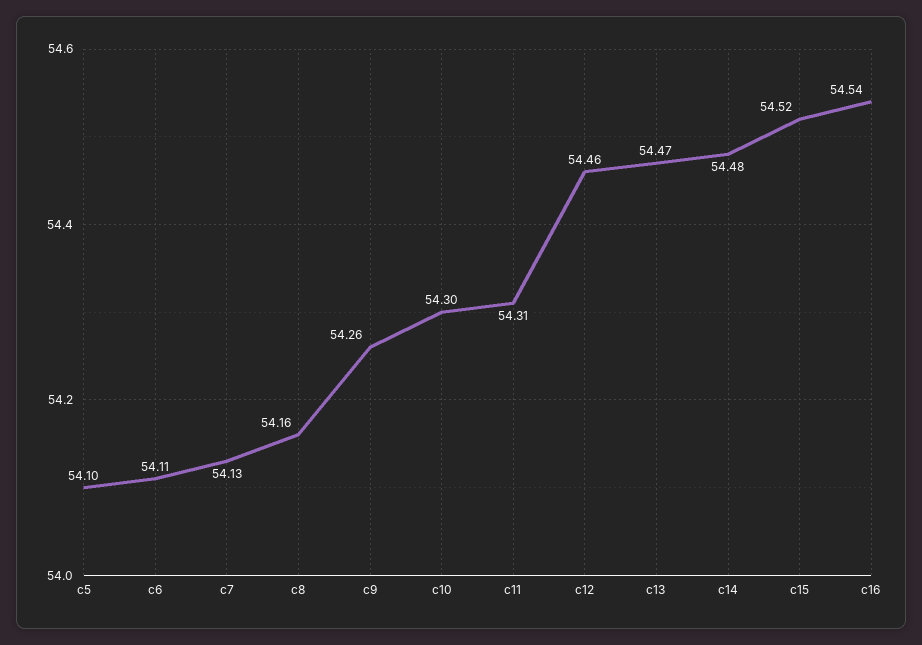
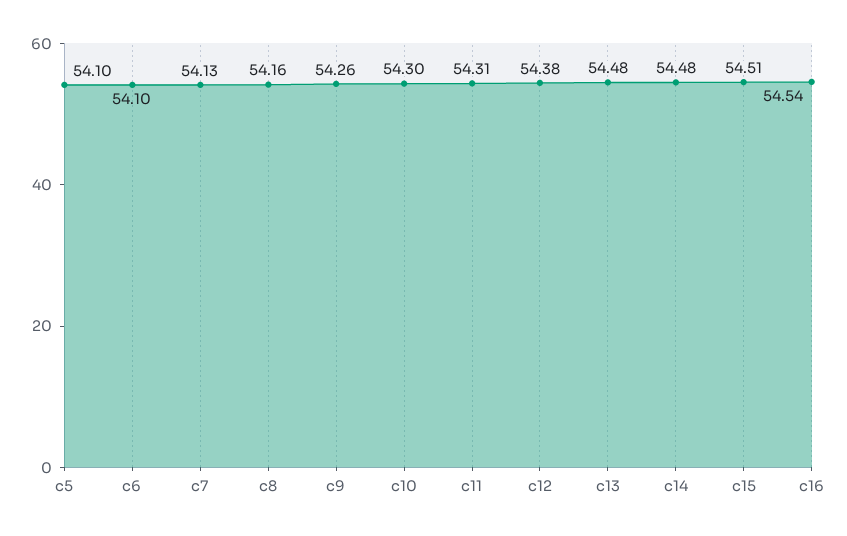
c6: 54.11 -> 54.1
c12: 54.46 -> 54.38
c13: 54.47 -> 54.48
c15: 54.52 -> 54.51

